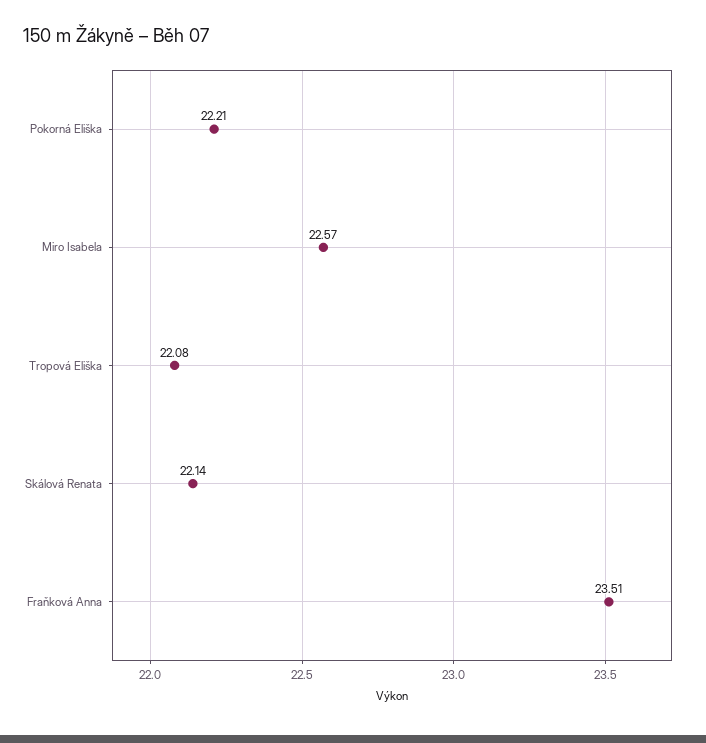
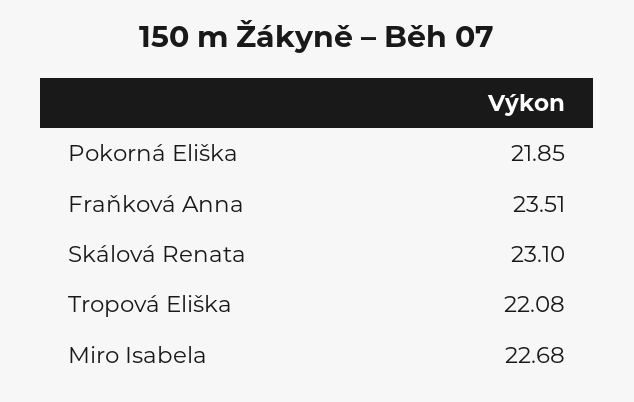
Pokorná Eliška: 22.21 -> 21.85
Miro Isabela: 22.57 -> 22.68
Skálová Renata: 22.14 -> 23.1

